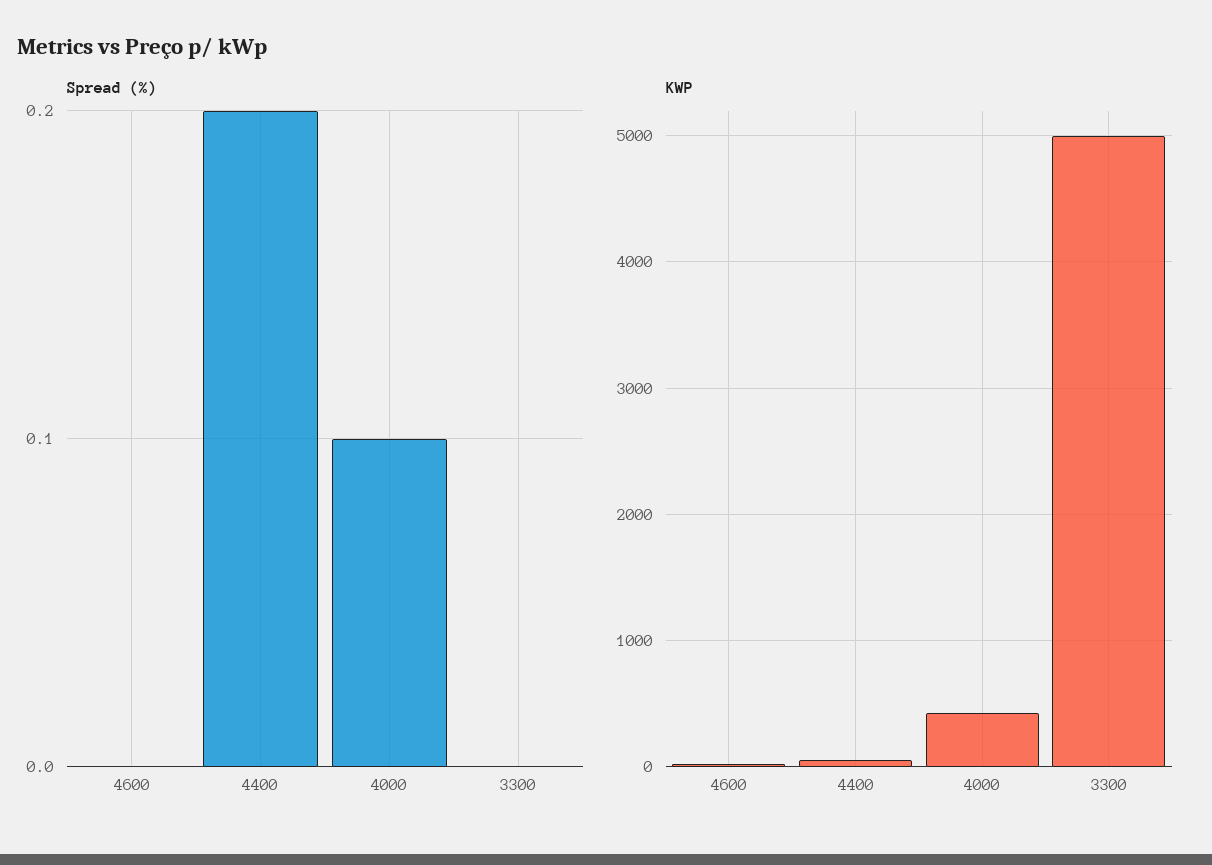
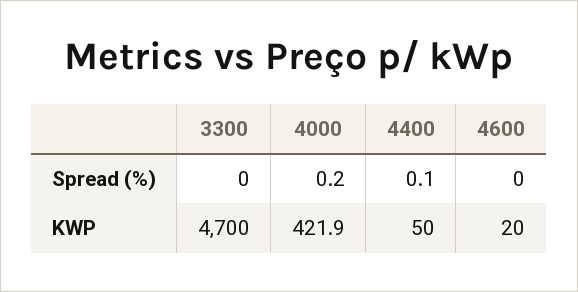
Spread (%), 4400: 0.2 -> 0.1
Spread (%), 4000: 0.1 -> 0.2
KWP, 3300: 5000 -> 4700

